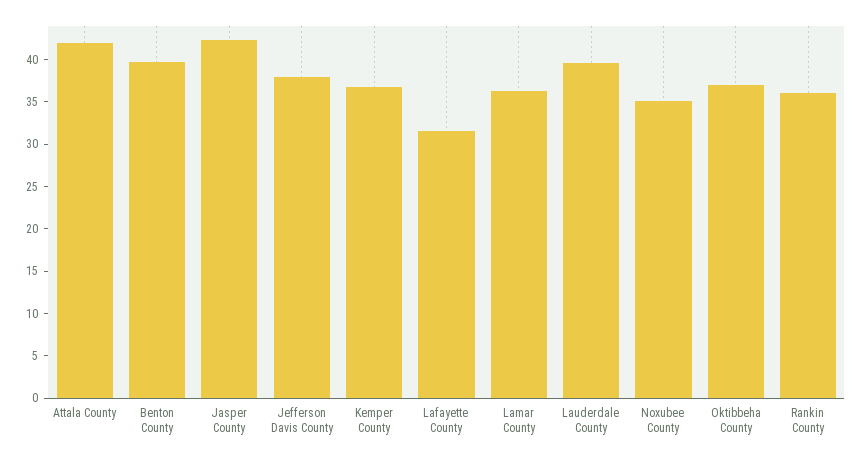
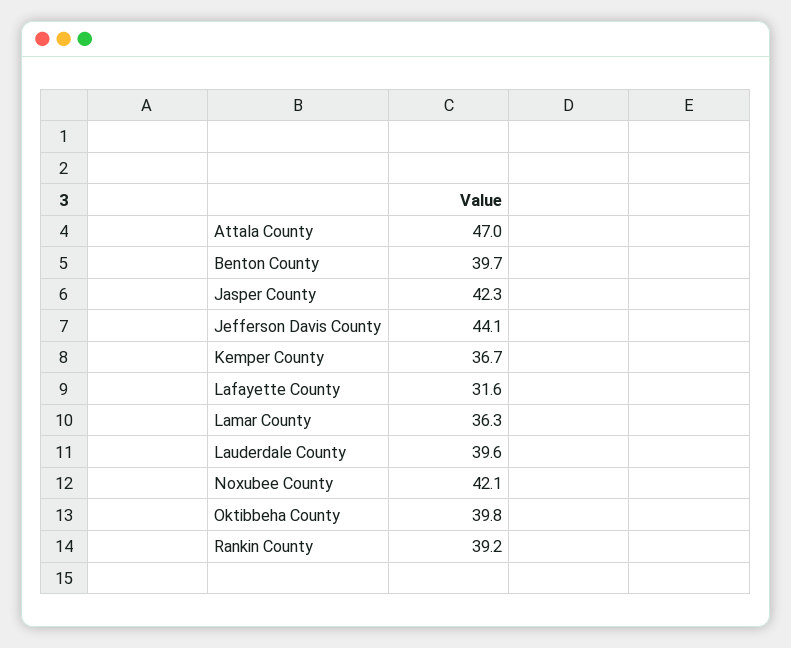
Attala County: 42 -> 47
Jefferson Davis County: 38 -> 44.1
Noxubee County: 35 -> 42.1
Oktibbeha County: 37 -> 39.8
Rankin County: 36 -> 39.2

